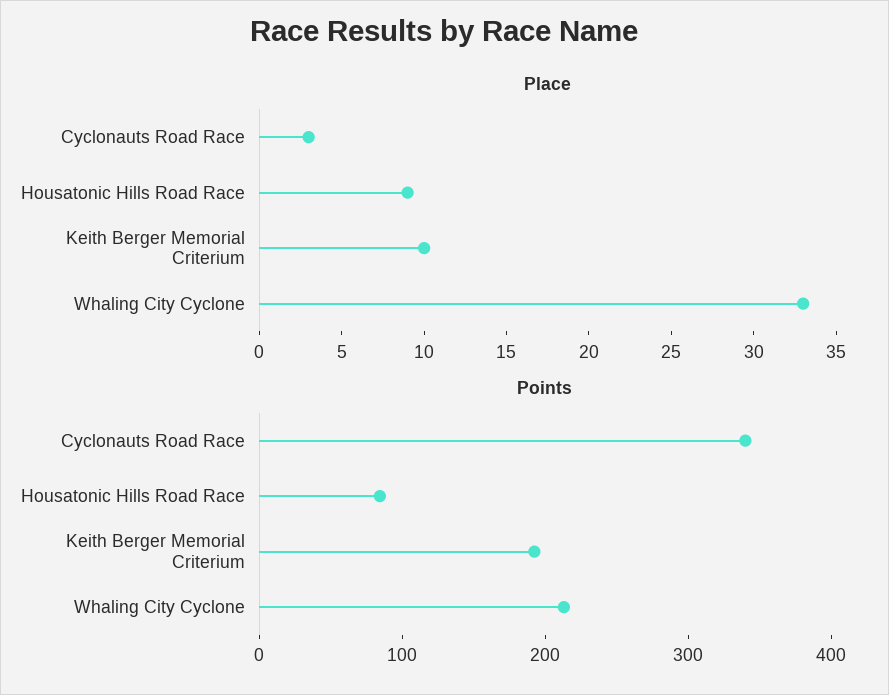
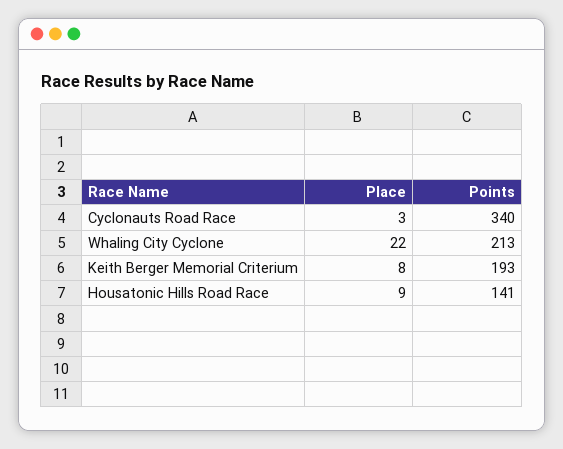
Place, Keith Berger Memorial Criterium: 10 -> 8
Place, Whaling City Cyclone: 33 -> 22
Points, Housatonic Hills Road Race: 80 -> 141

